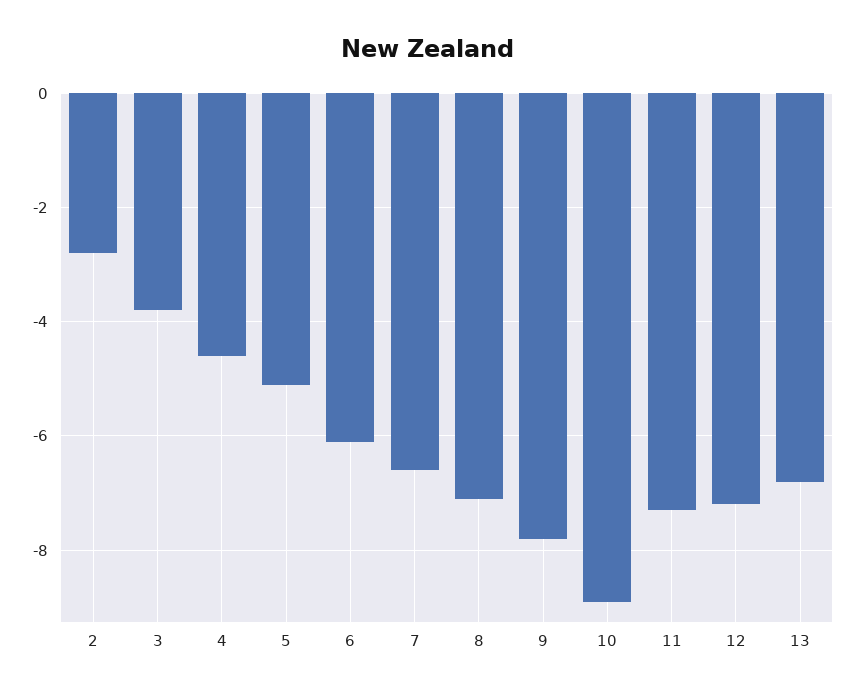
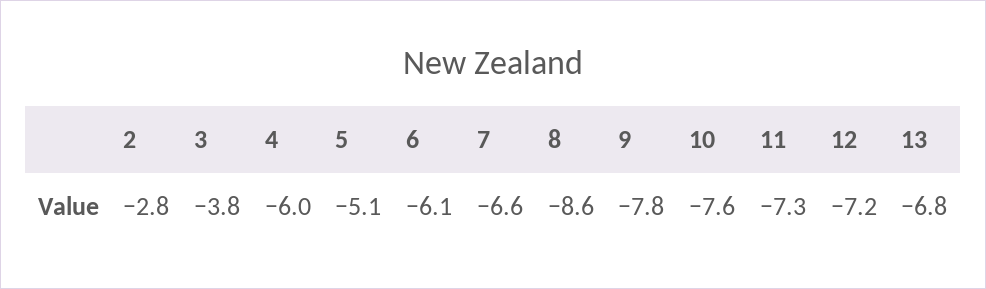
4: -4.5 -> -6
8: -7 -> -8.6
10: -9 -> -7.6

